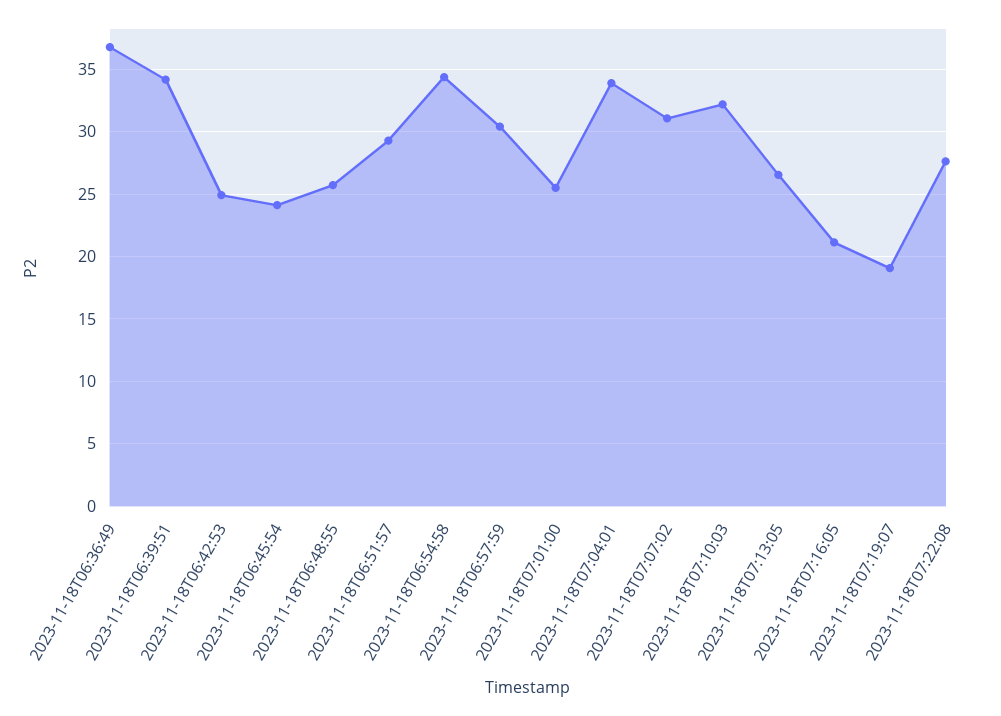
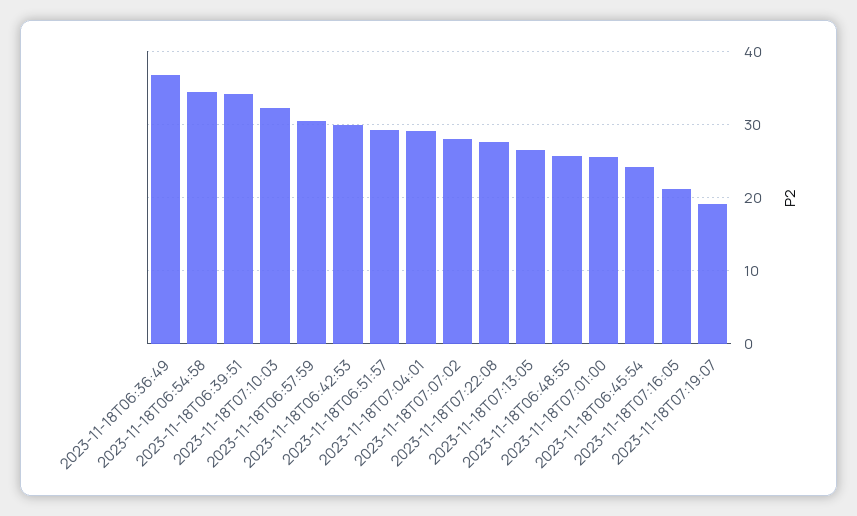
2023-11-18T06:42:53: 25 -> 30
2023-11-18T07:04:01: 34 -> 29
2023-11-18T07:07:02: 31 -> 28

